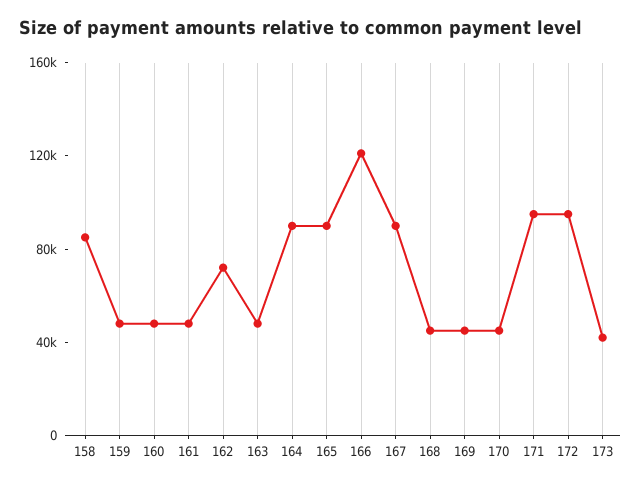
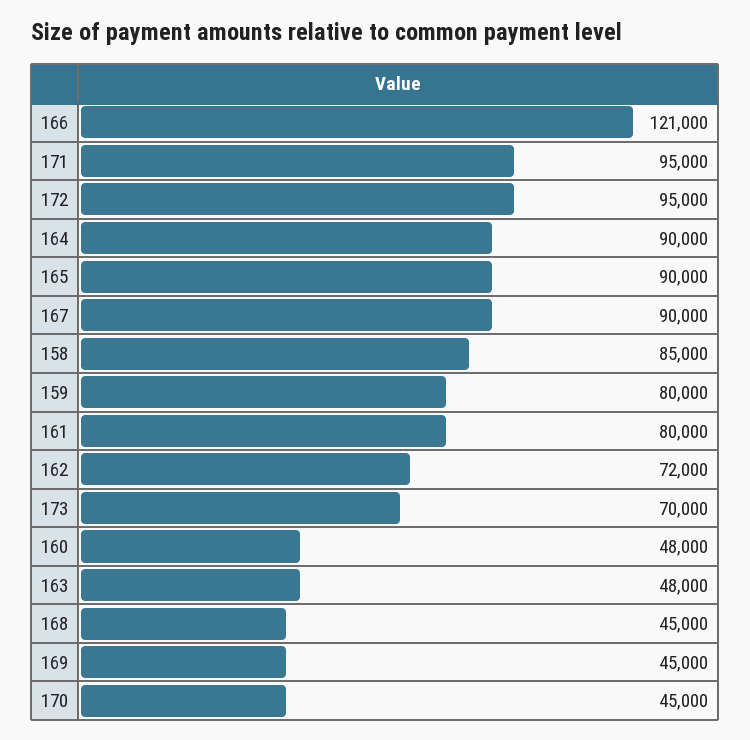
159: 50000 -> 80000
161: 50000 -> 80000
173: 40000 -> 70000

